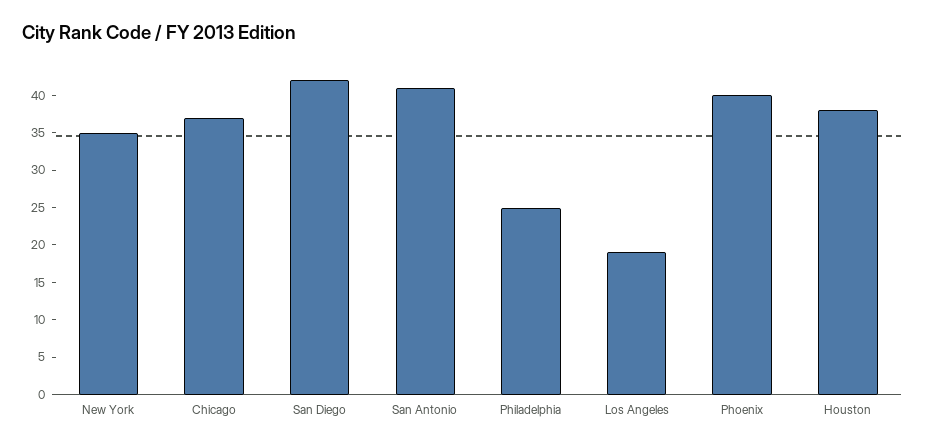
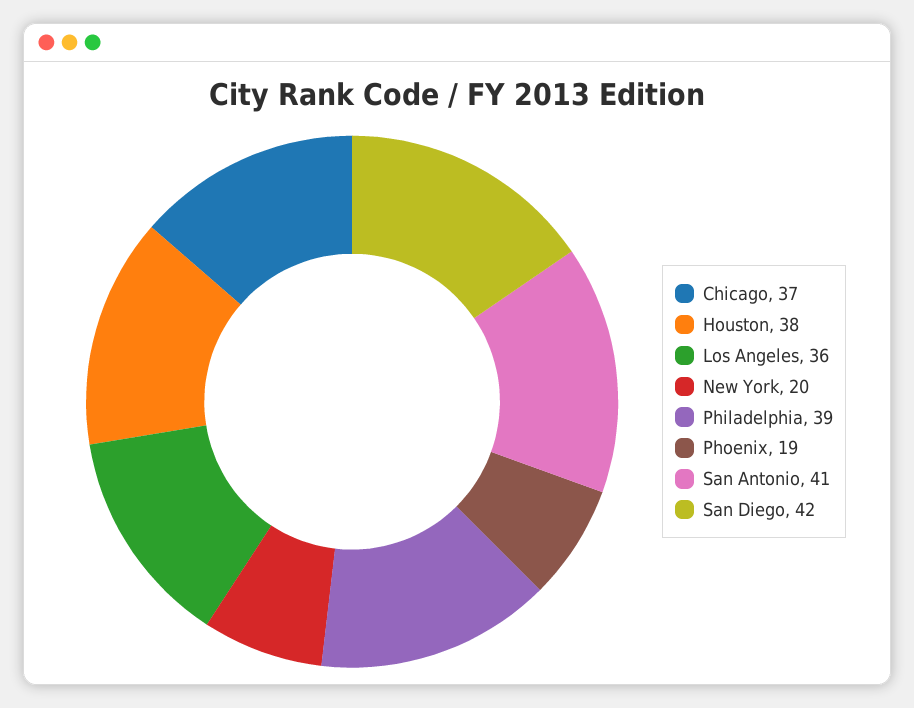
New York: 35 -> 20
Philadelphia: 25 -> 39
Los Angeles: 20 -> 36
Phoenix: 40 -> 19

